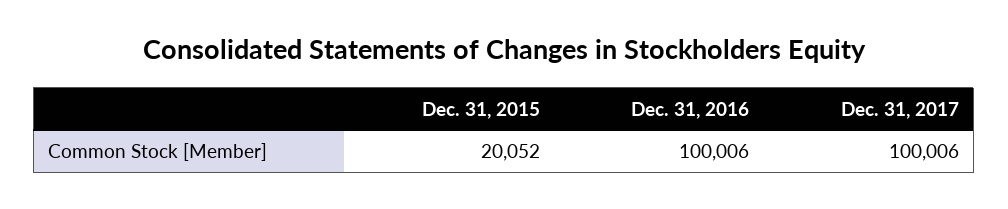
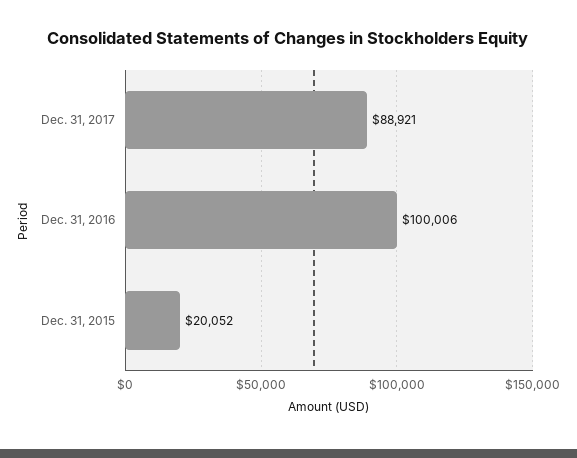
Dec. 31, 2017: 100006 -> 88921

